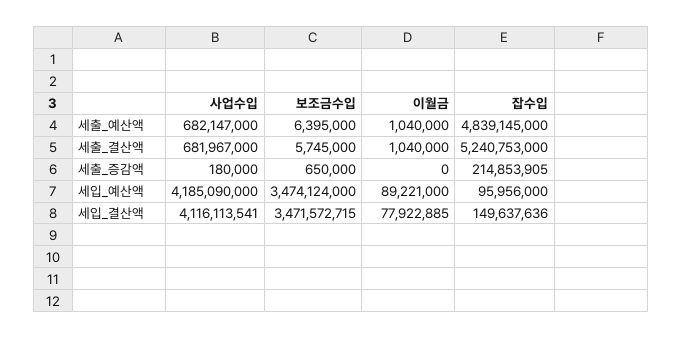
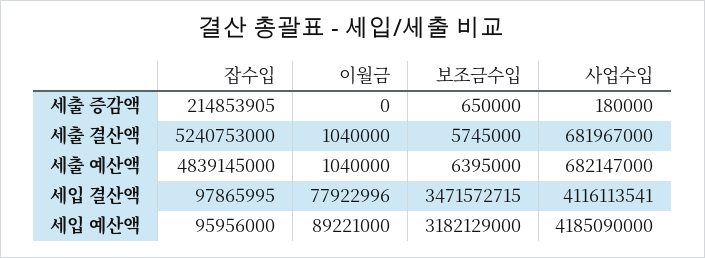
보조금수입, 세입_예산액: 3474124000 -> 3182129000
이월금, 세입_결산액: 77922885 -> 77922996
잡수입, 세입_결산액: 149637636 -> 97865995

